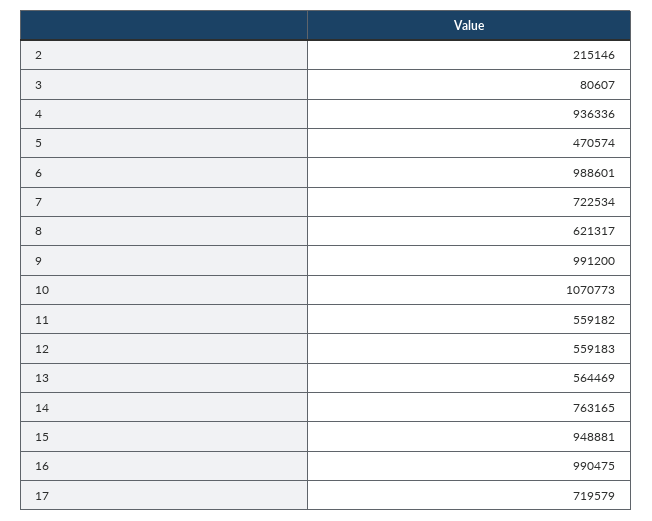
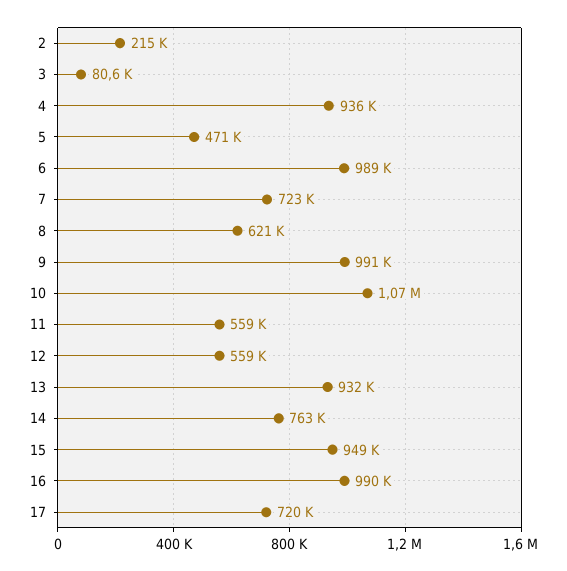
13: 564469 -> 932000

